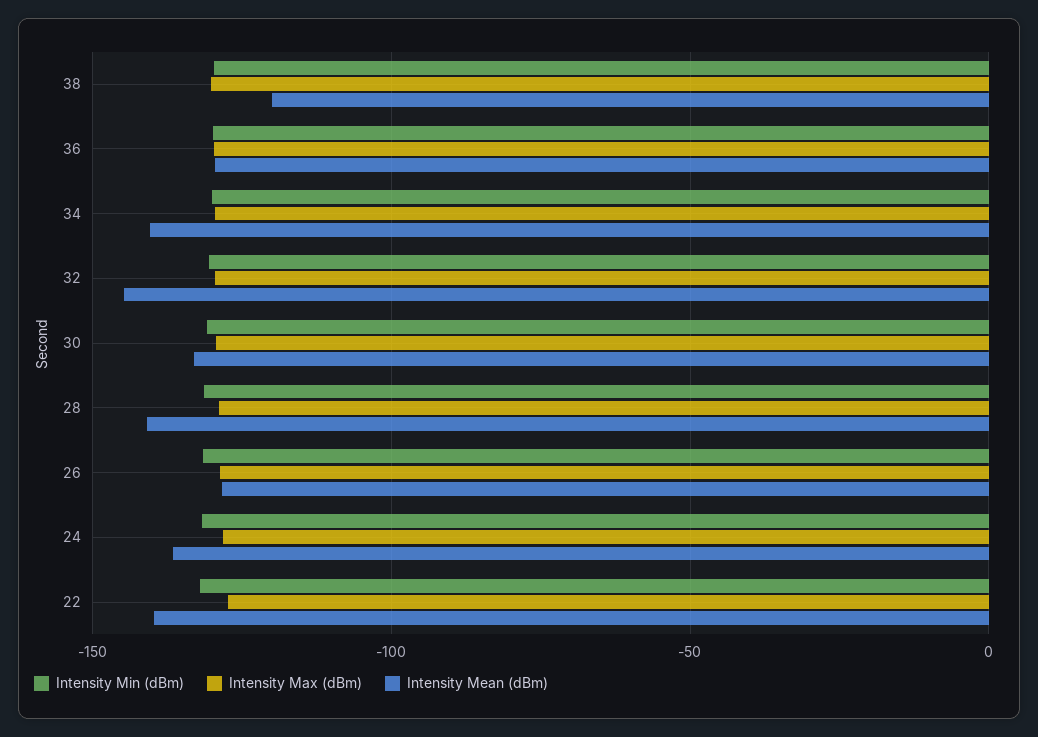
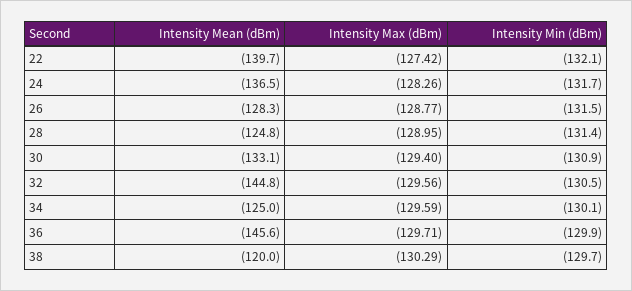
Intensity Mean (dBm), 36: -130 -> -145.6
Intensity Mean (dBm), 34: -140 -> -125
Intensity Mean (dBm), 28: -140 -> -124.8

